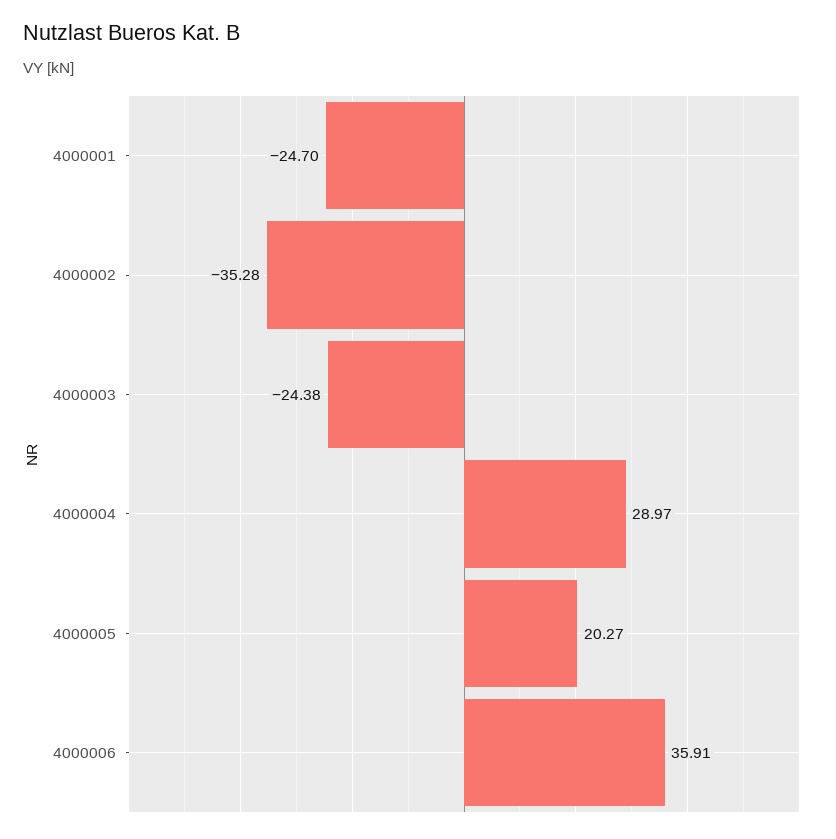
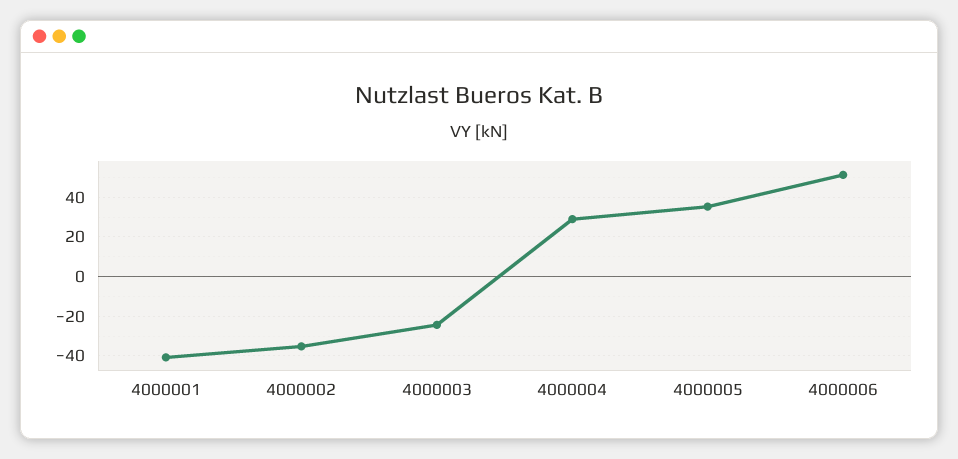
4000001: -24.7 -> -40
4000005: 20.27 -> 35
4000006: 35.91 -> 50

